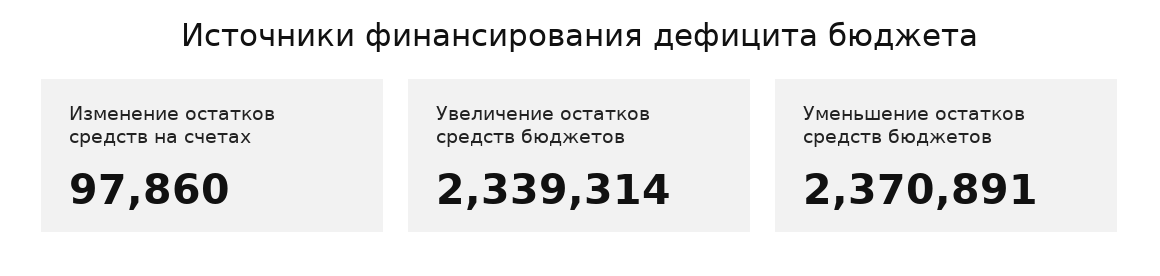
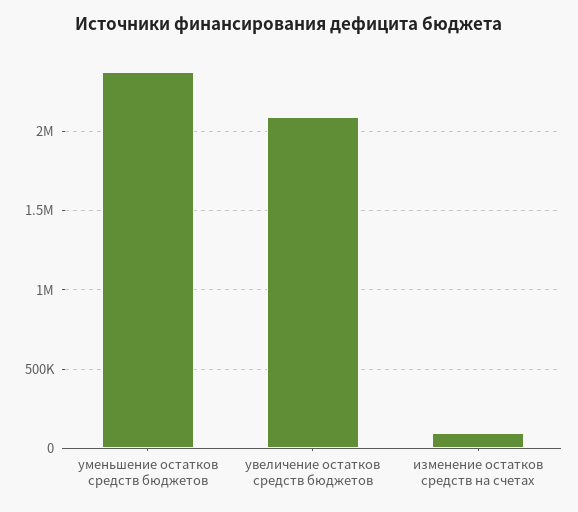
Увеличение остатков средств бюджетов: 2339314 -> 2100000

